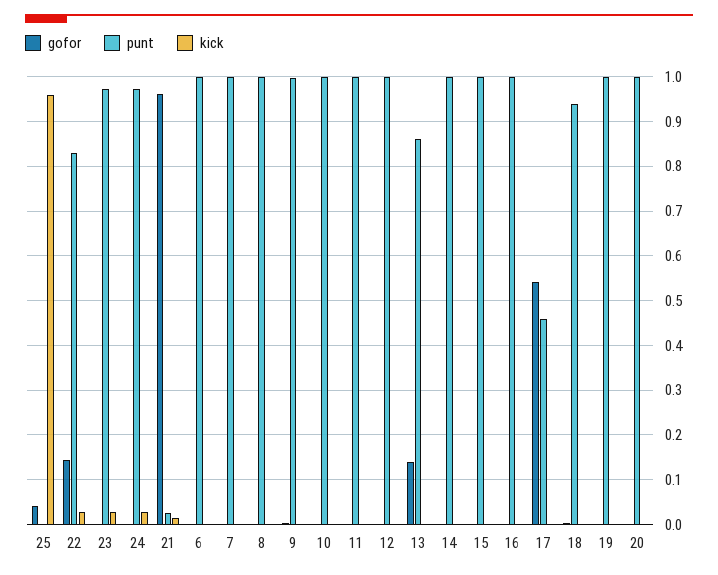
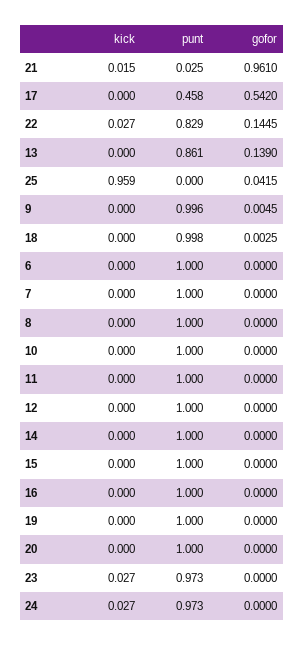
punt, 18: 0.94 -> 0.998

